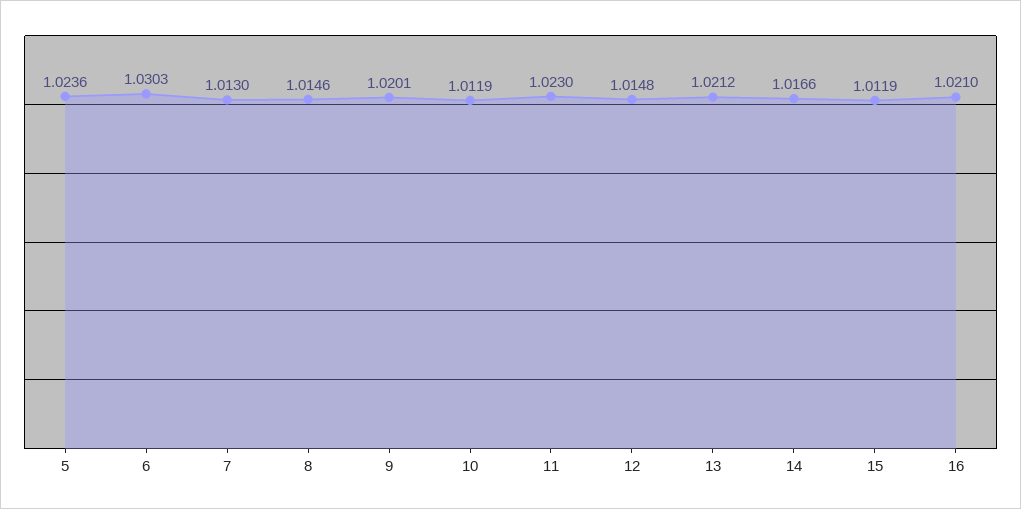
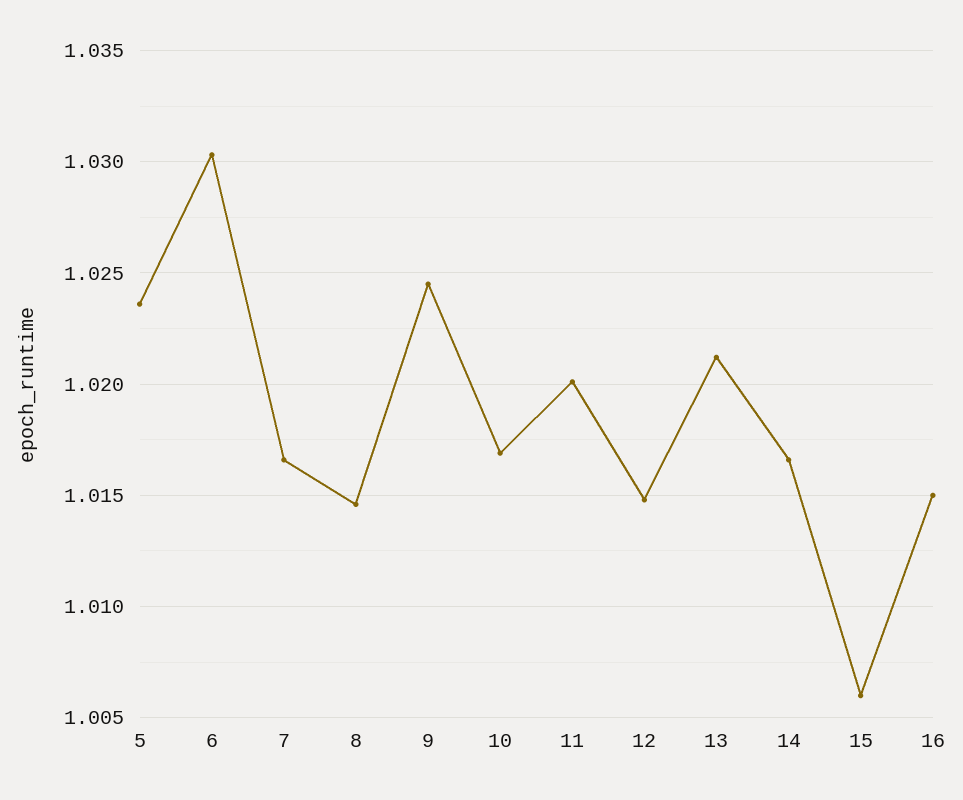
7: 1.013 -> 1.0165
9: 1.0201 -> 1.0245
10: 1.0119 -> 1.017
11: 1.023 -> 1.02
15: 1.0119 -> 1.006
16: 1.021 -> 1.015

